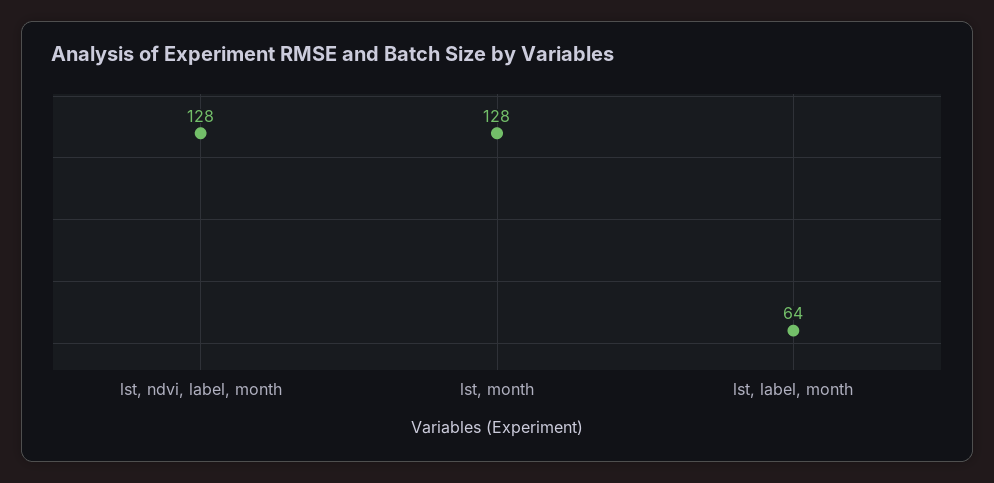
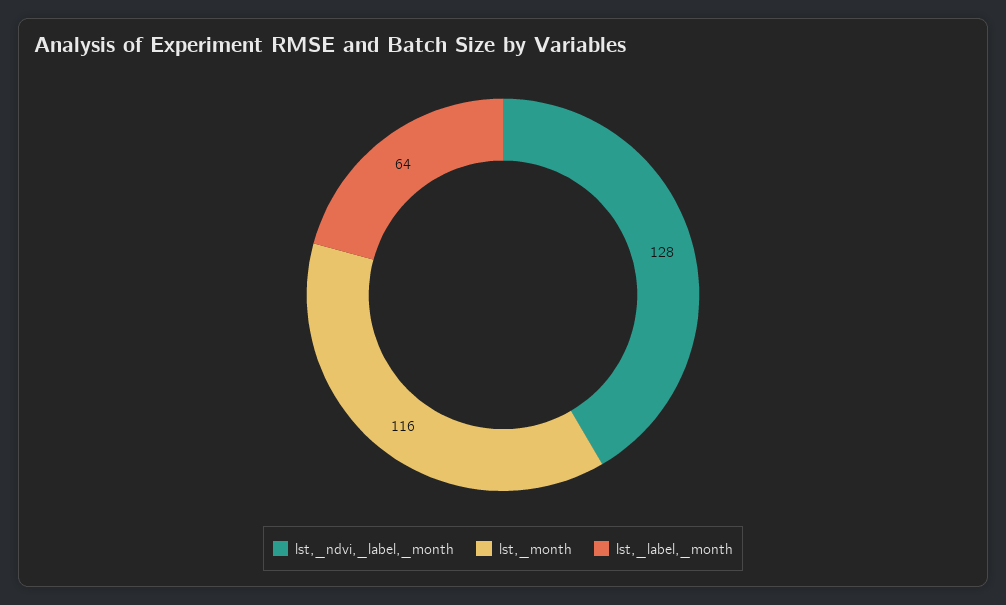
lst, month: 128 -> 116

